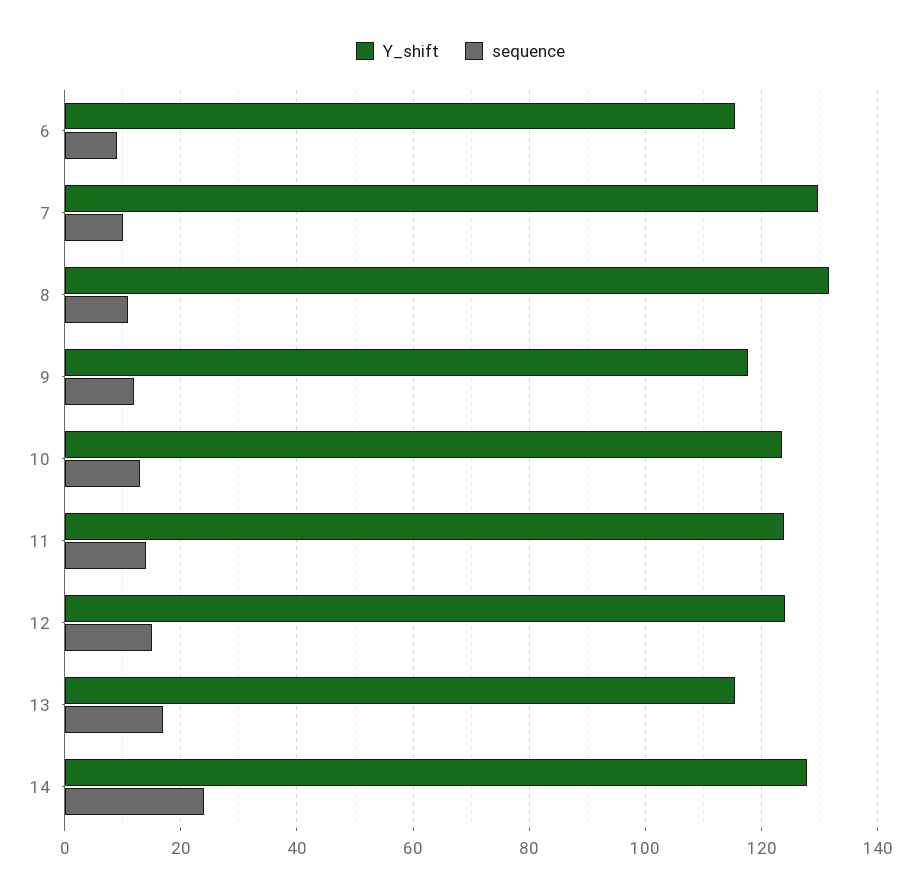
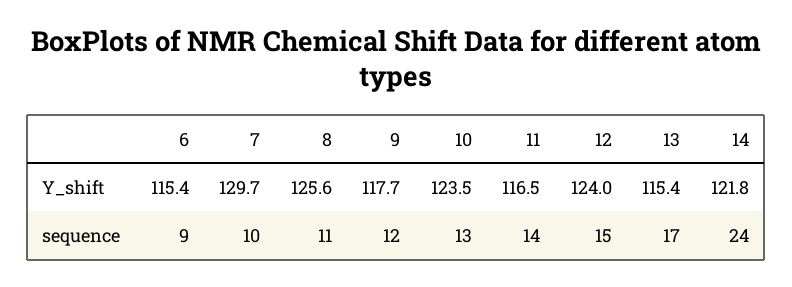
Y_shift, 8: 132 -> 125.6
Y_shift, 11: 124 -> 116.5
Y_shift, 14: 128 -> 121.8

